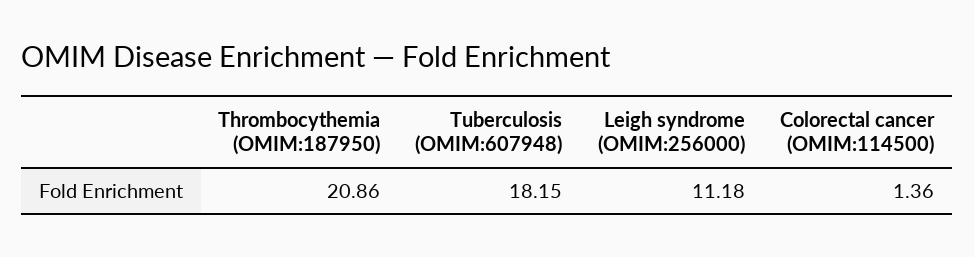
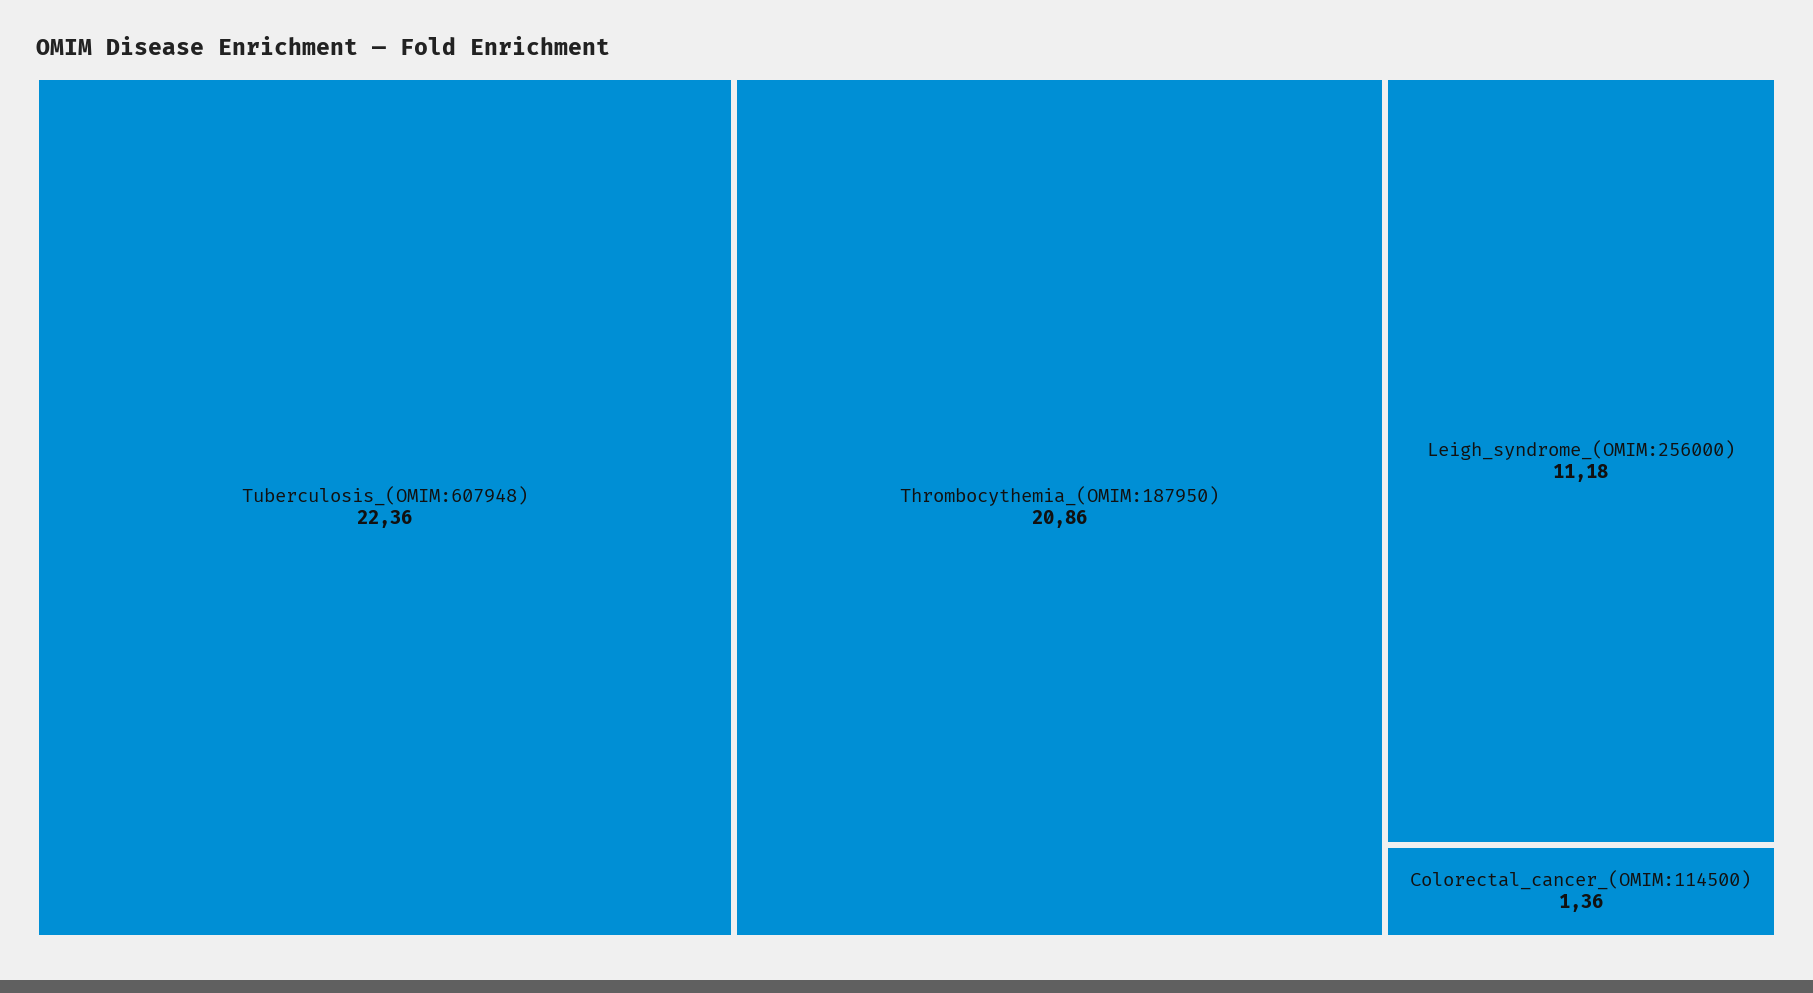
Tuberculosis (OMIM:607948): 18.15 -> 22.36

